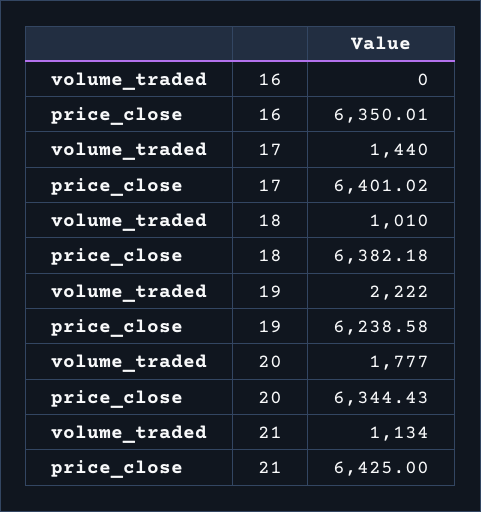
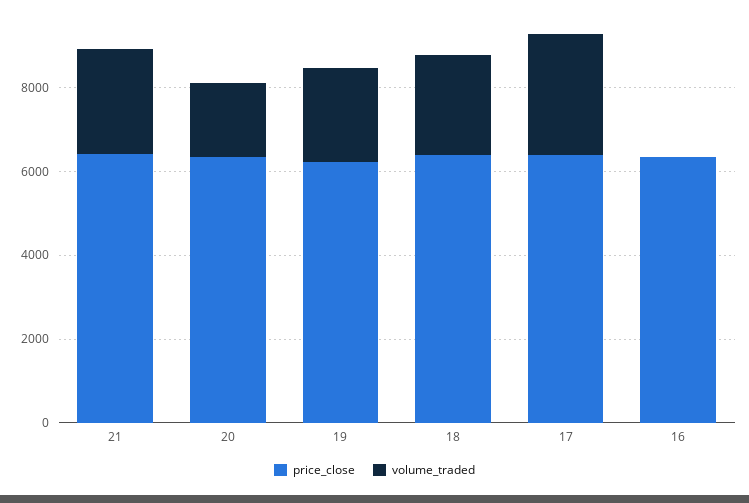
volume_traded, 17: 1440 -> 3000
volume_traded, 18: 1010 -> 2500
volume_traded, 21: 1134 -> 2500

